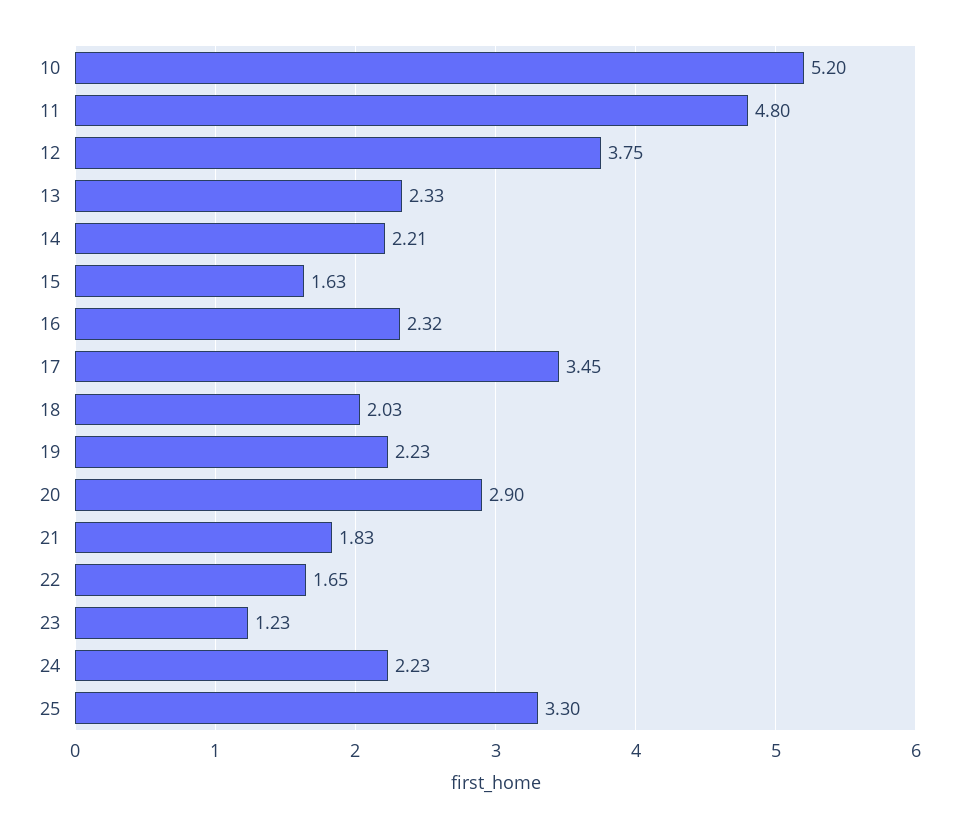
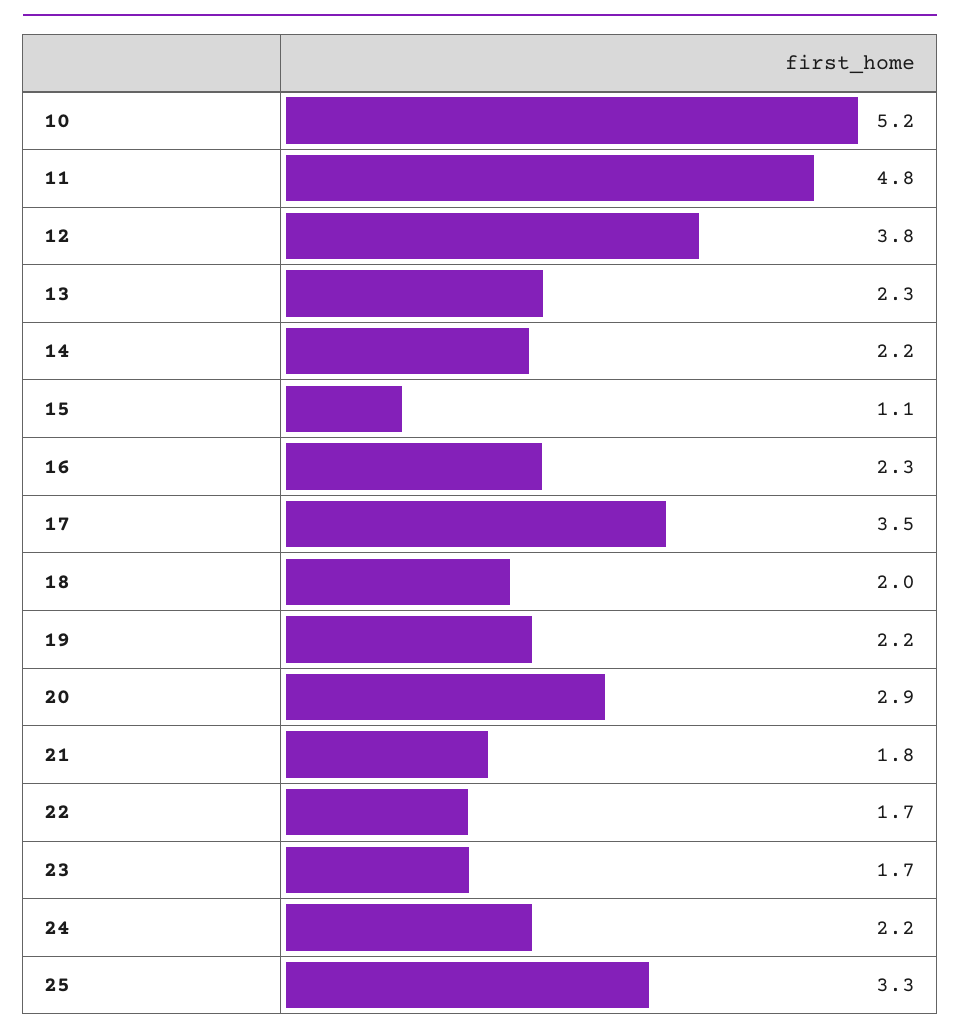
15: 1.63 -> 1.1
23: 1.23 -> 1.7

